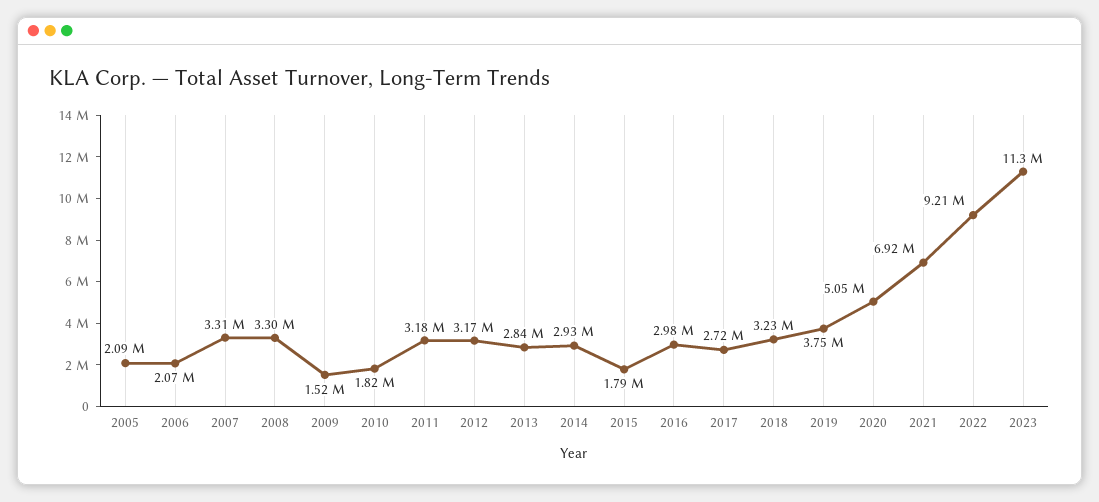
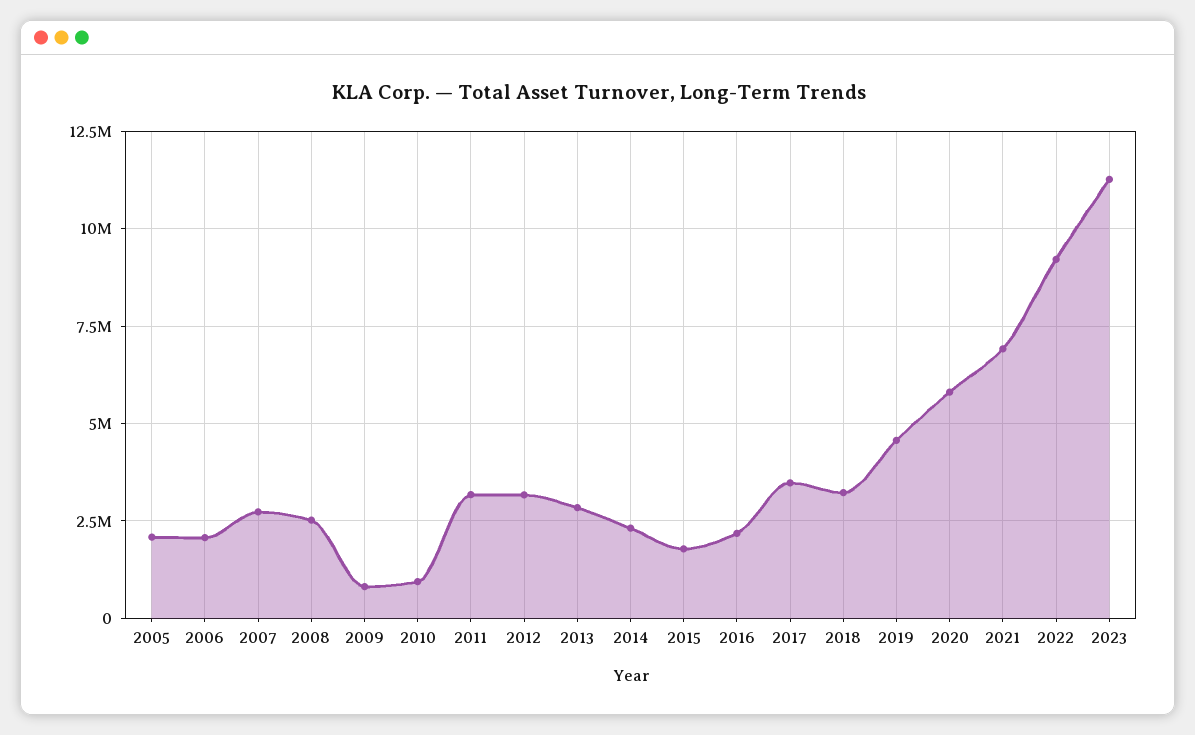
2007: 3310000 -> 2750000
2008: 3300000 -> 2500000
2009: 1520000 -> 750000
2010: 1820000 -> 1000000
2014: 2930000 -> 2250000
2016: 2980000 -> 2250000
2017: 2720000 -> 3500000
2019: 3750000 -> 4500000
2020: 5050000 -> 5750000

